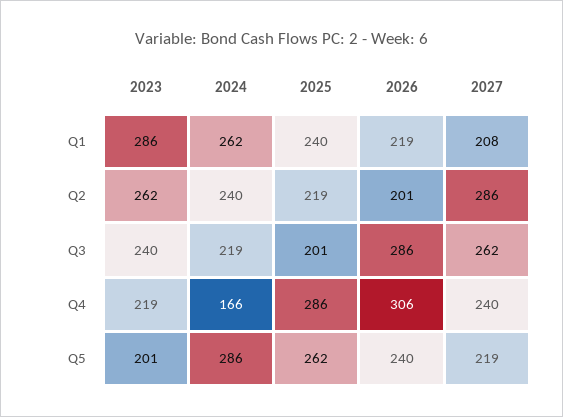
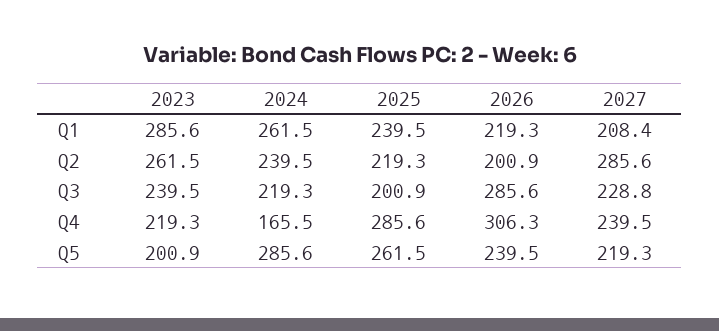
2027, Q3: 262 -> 228.8

